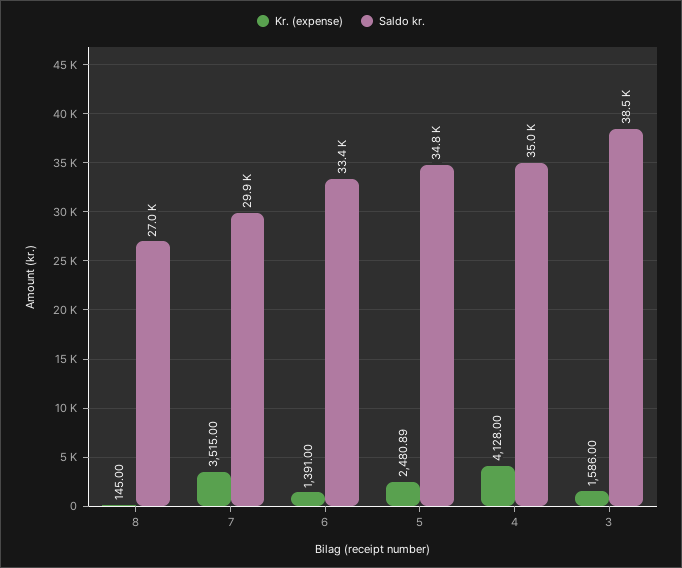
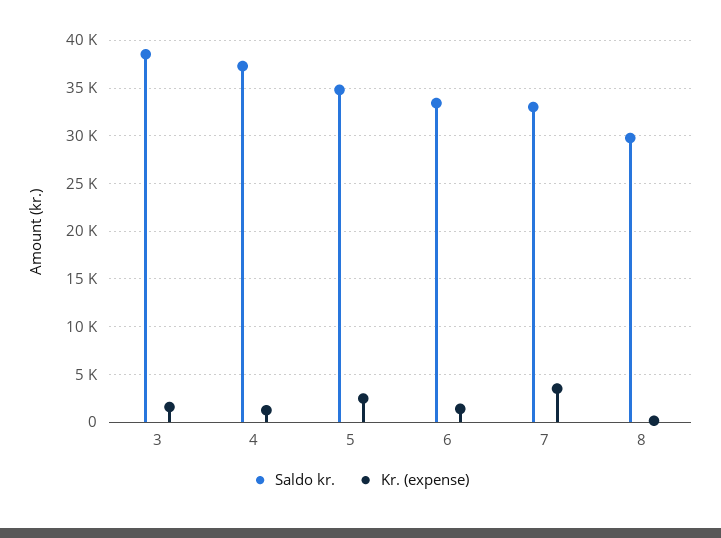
Saldo kr., 8: 27000 -> 30000
Saldo kr., 7: 29900 -> 33000
Kr. (expense), 4: 4128 -> 1000
Saldo kr., 4: 35000 -> 37000

